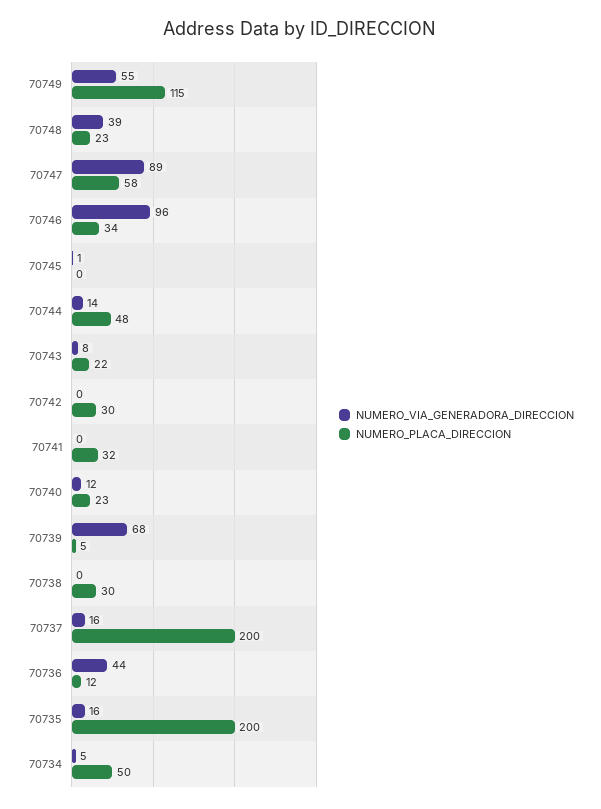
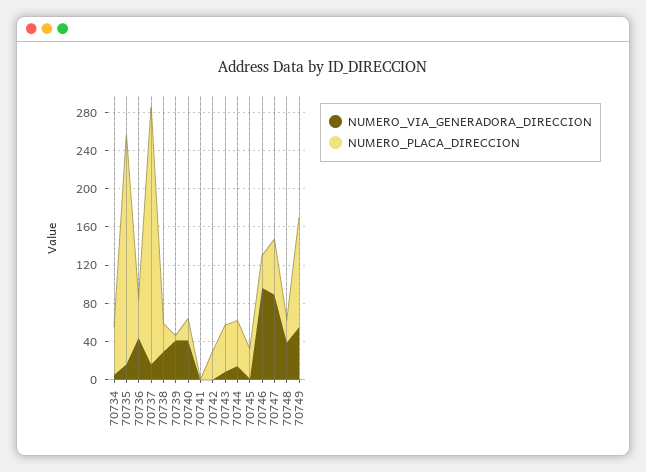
NUMERO_PLACA_DIRECCION, 70745: 0 -> 30
NUMERO_PLACA_DIRECCION, 70743: 22 -> 50
NUMERO_PLACA_DIRECCION, 70741: 32 -> 0
NUMERO_VIA_GENERADORA_DIRECCION, 70740: 12 -> 40
NUMERO_VIA_GENERADORA_DIRECCION, 70739: 68 -> 40
NUMERO_VIA_GENERADORA_DIRECCION, 70738: 0 -> 30
NUMERO_PLACA_DIRECCION, 70737: 200 -> 270
NUMERO_PLACA_DIRECCION, 70736: 12 -> 40
NUMERO_PLACA_DIRECCION, 70735: 200 -> 240

